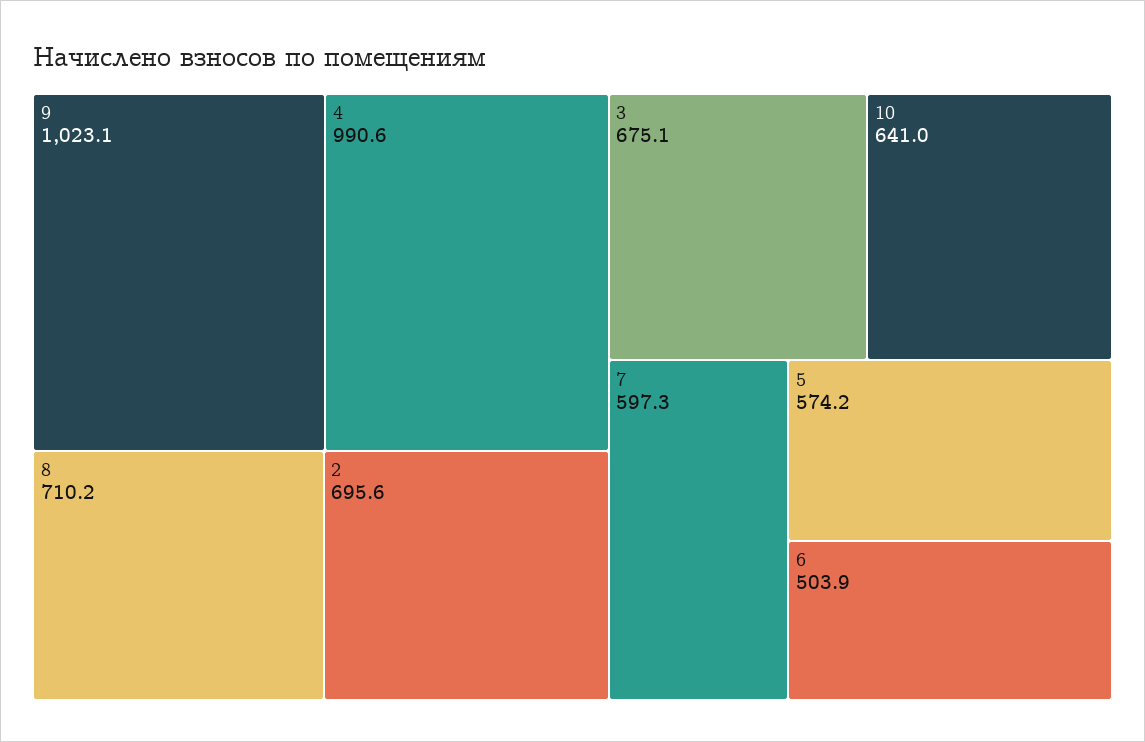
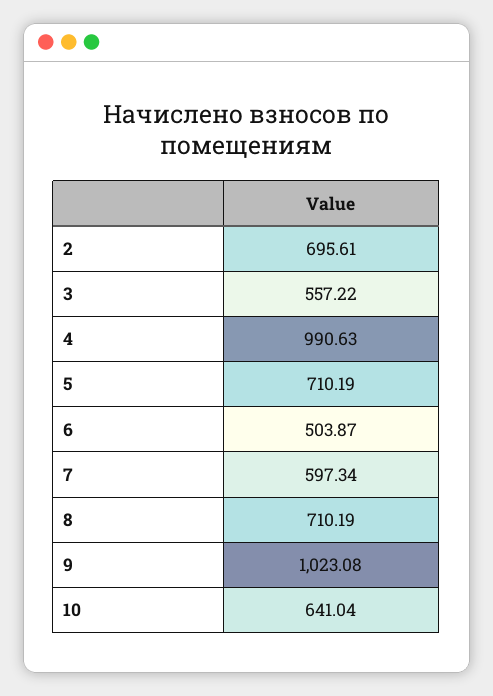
3: 675.1 -> 557.22
5: 574.2 -> 710.19

